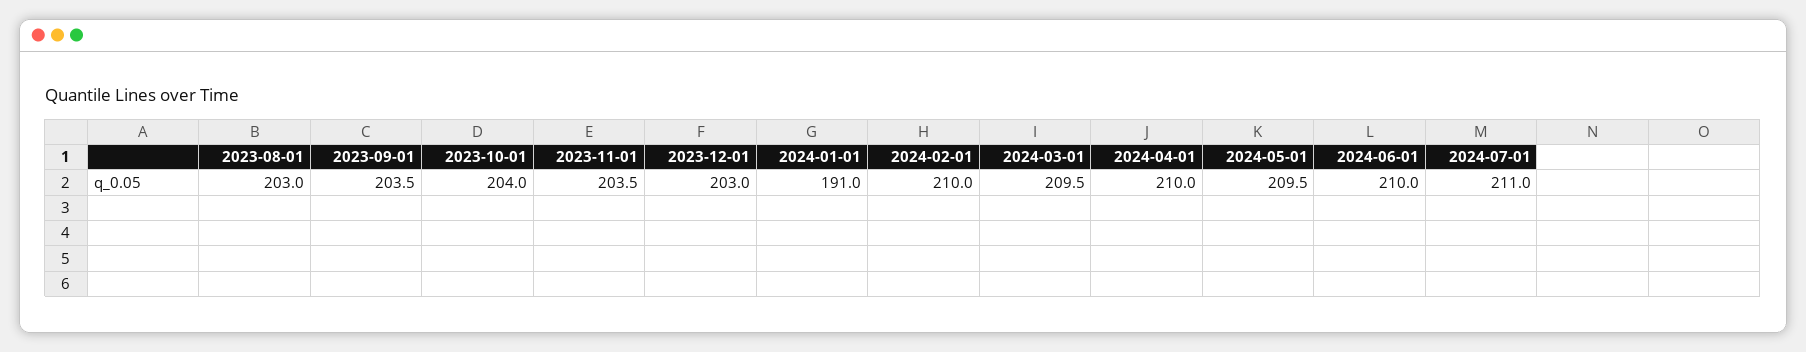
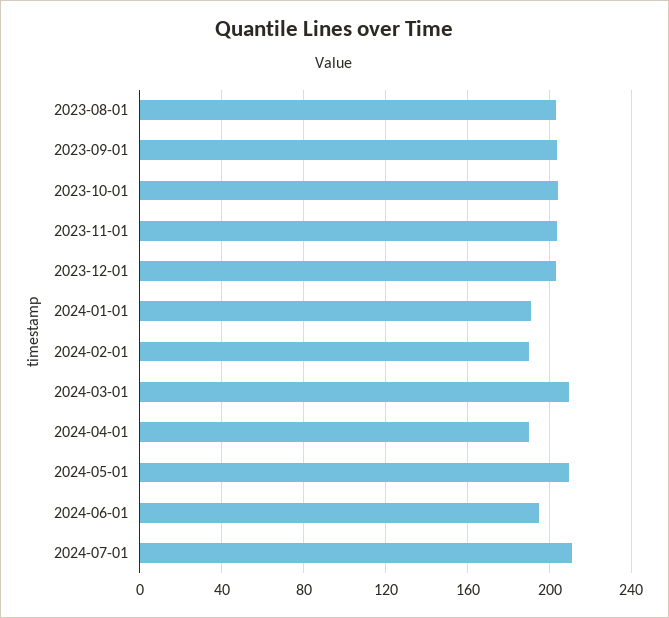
2024-02-01: 210 -> 190
2024-04-01: 210 -> 190
2024-06-01: 210 -> 195

